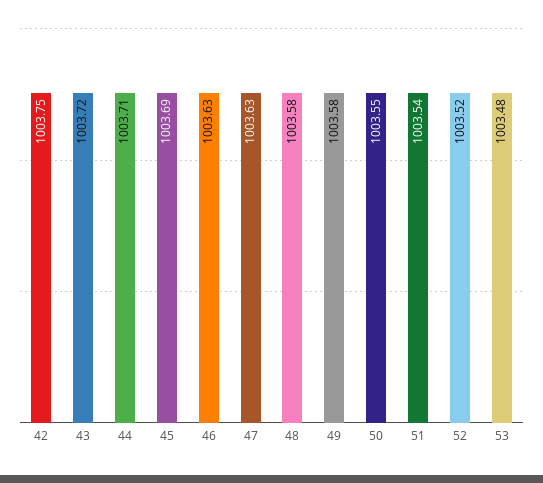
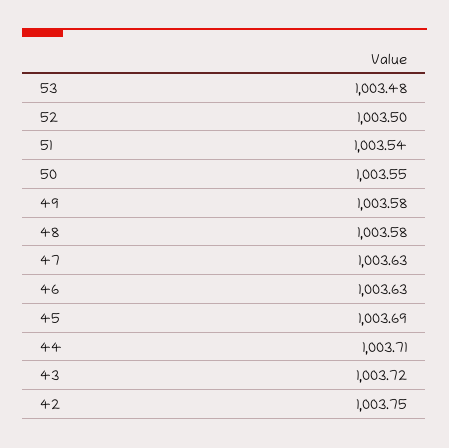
52: 1003.52 -> 1003.5

